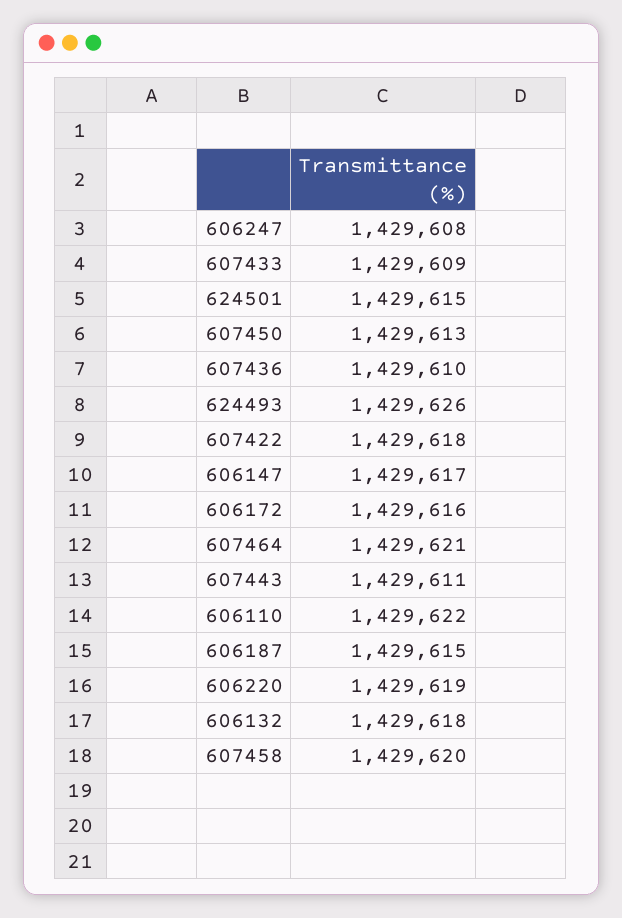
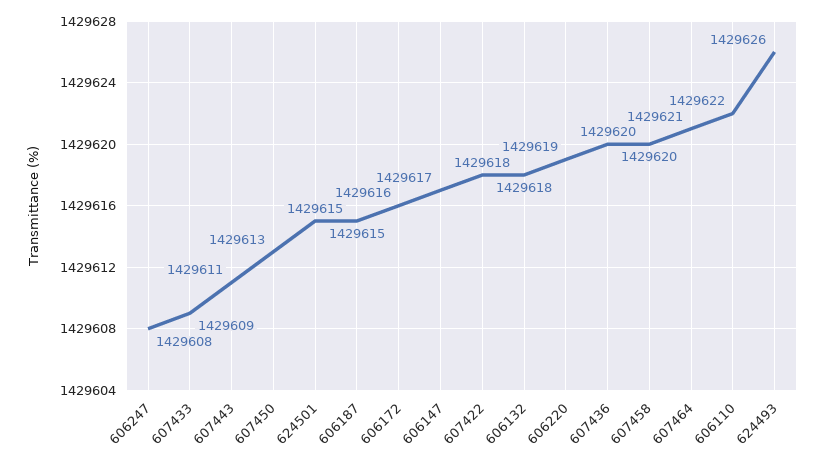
607436: 1429610 -> 1429620

